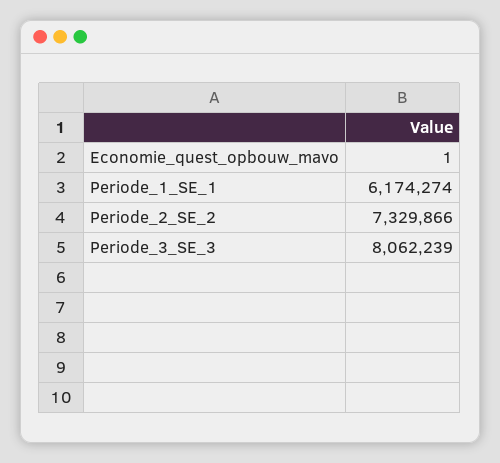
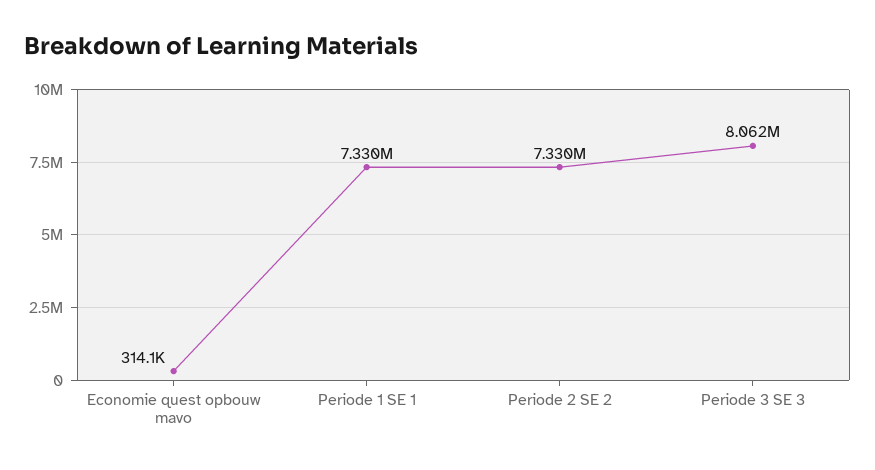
Economie_quest_opbouw_mavo: 1 -> 314100
Periode_1_SE_1: 6174274 -> 7330000

